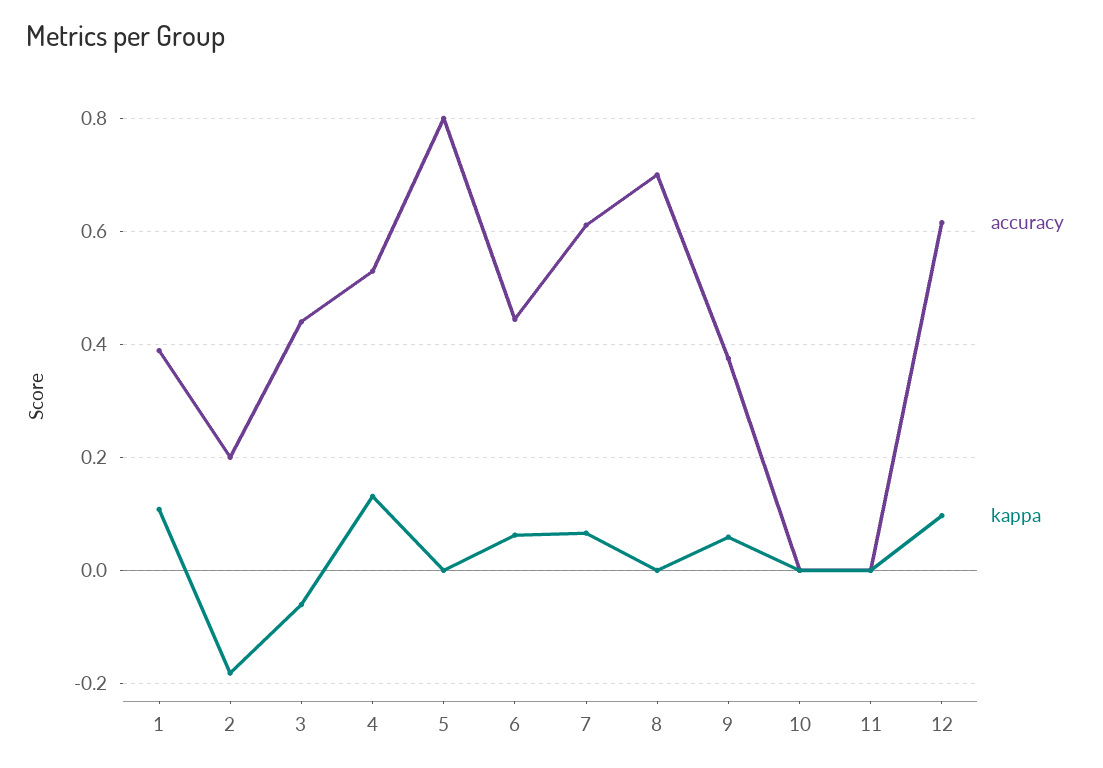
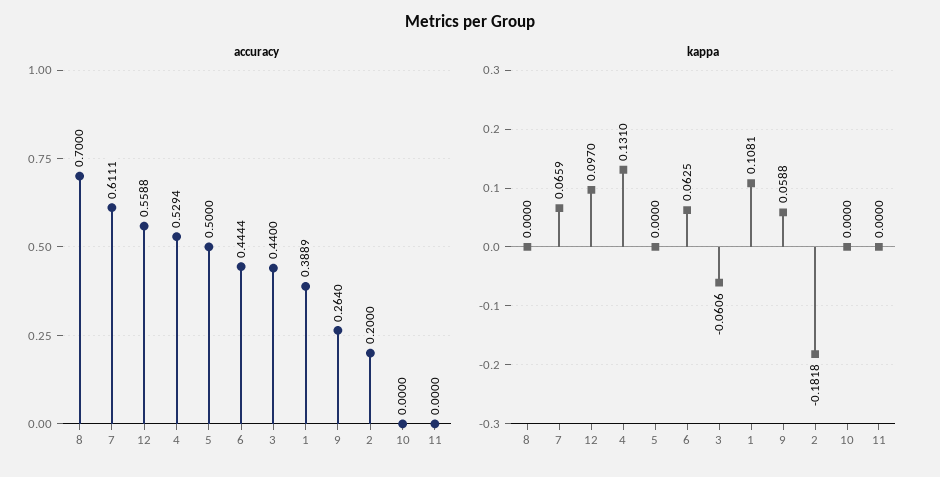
accuracy, 5: 0.8 -> 0.5
accuracy, 9: 0.38 -> 0.264
accuracy, 12: 0.62 -> 0.5588

